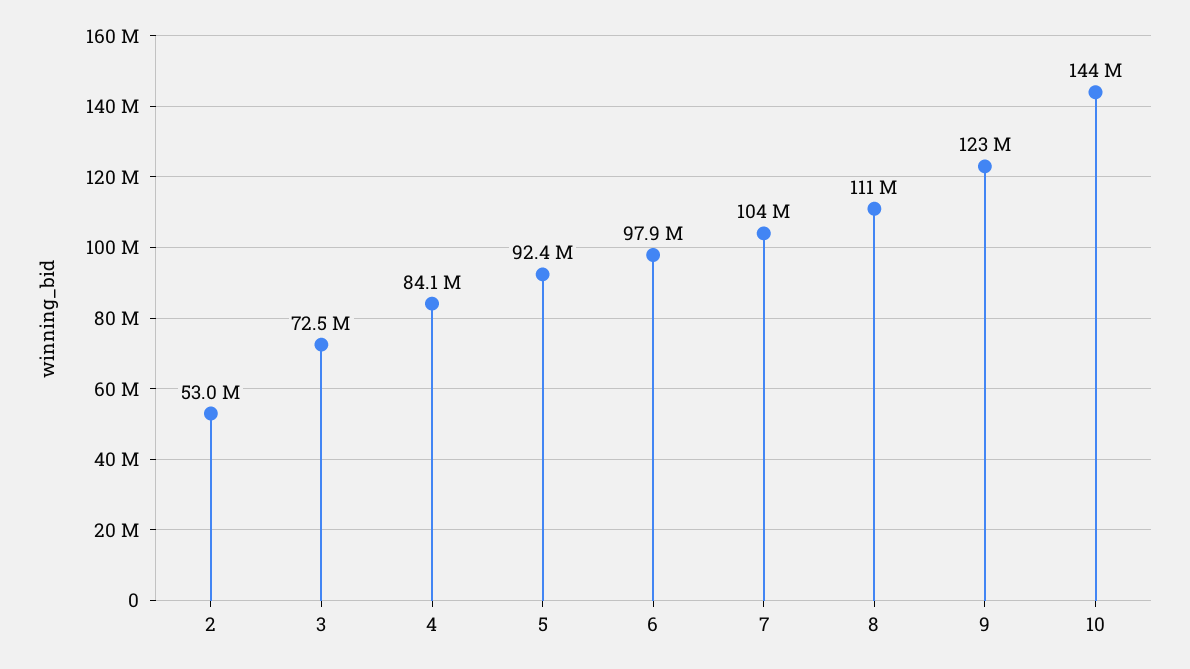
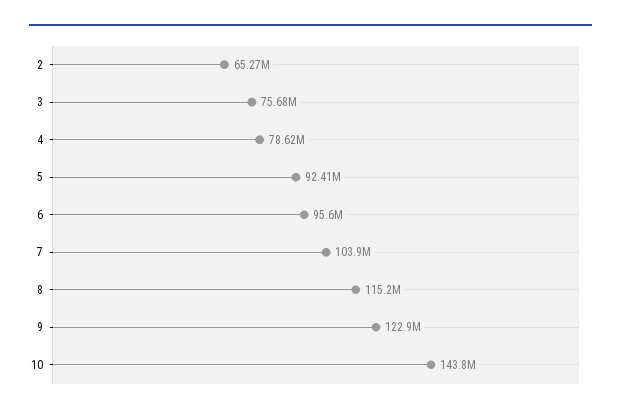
2: 53000000 -> 65270000
3: 72500000 -> 75680000
4: 84100000 -> 78620000
6: 97900000 -> 95600000
8: 111000000 -> 115200000

